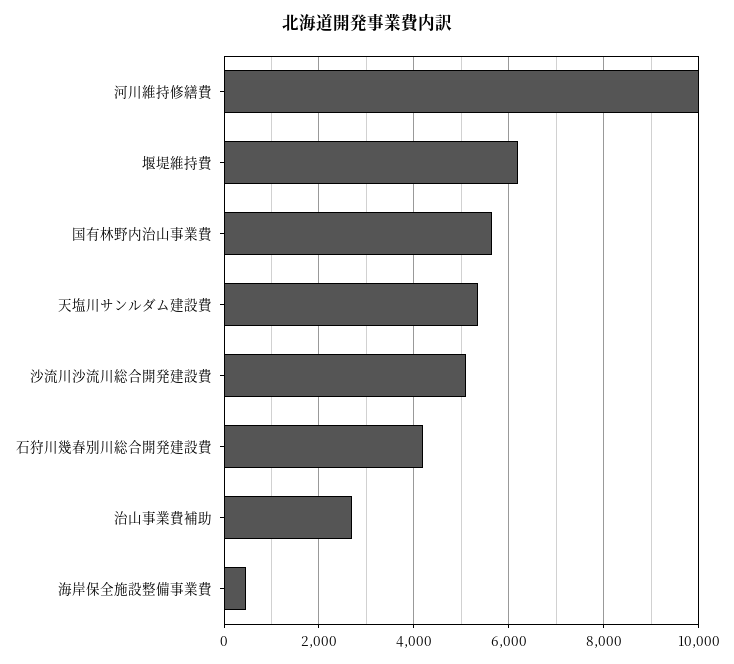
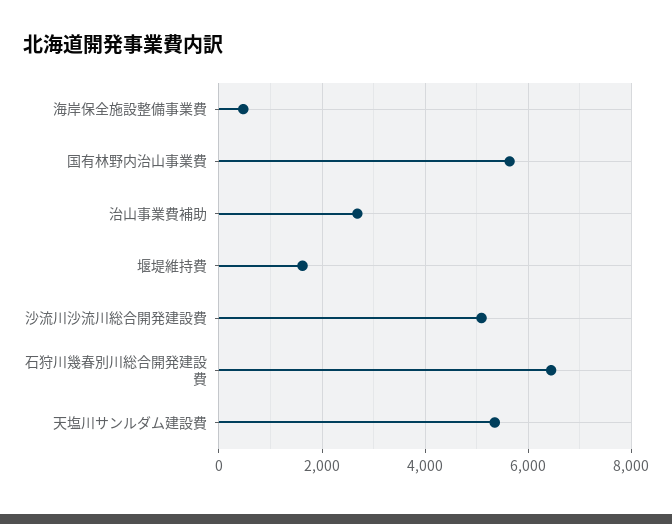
河川維持修繕費: 10000 -> none
堰堤維持費: 6200 -> 1600
石狩川幾春別川総合開発建設費: 4200 -> 6400

